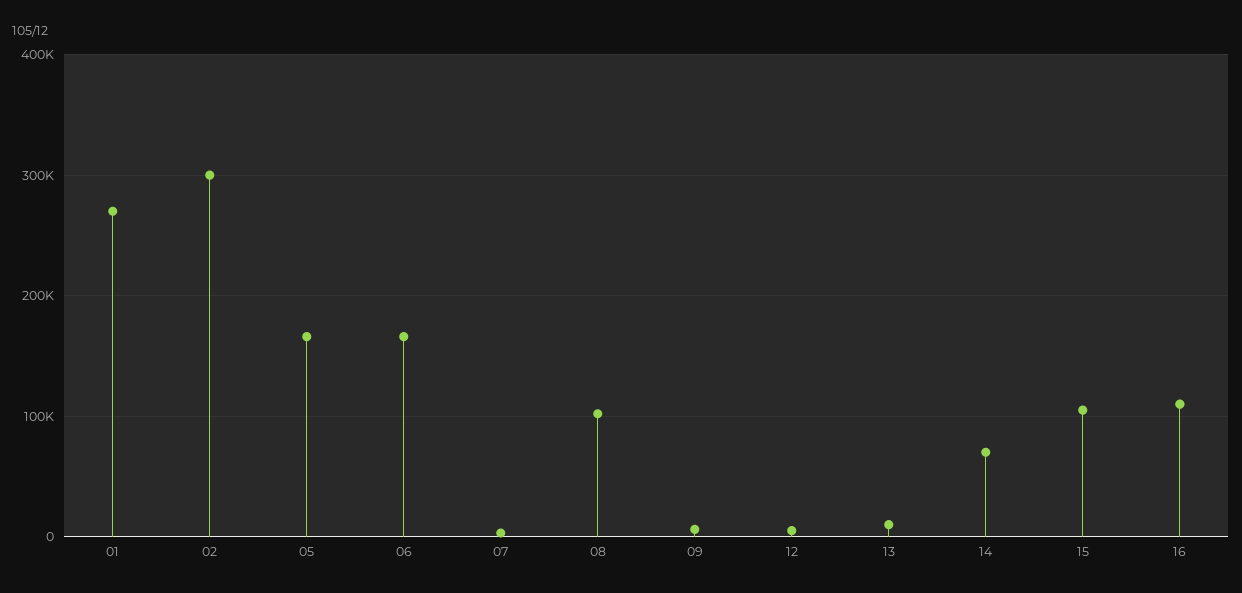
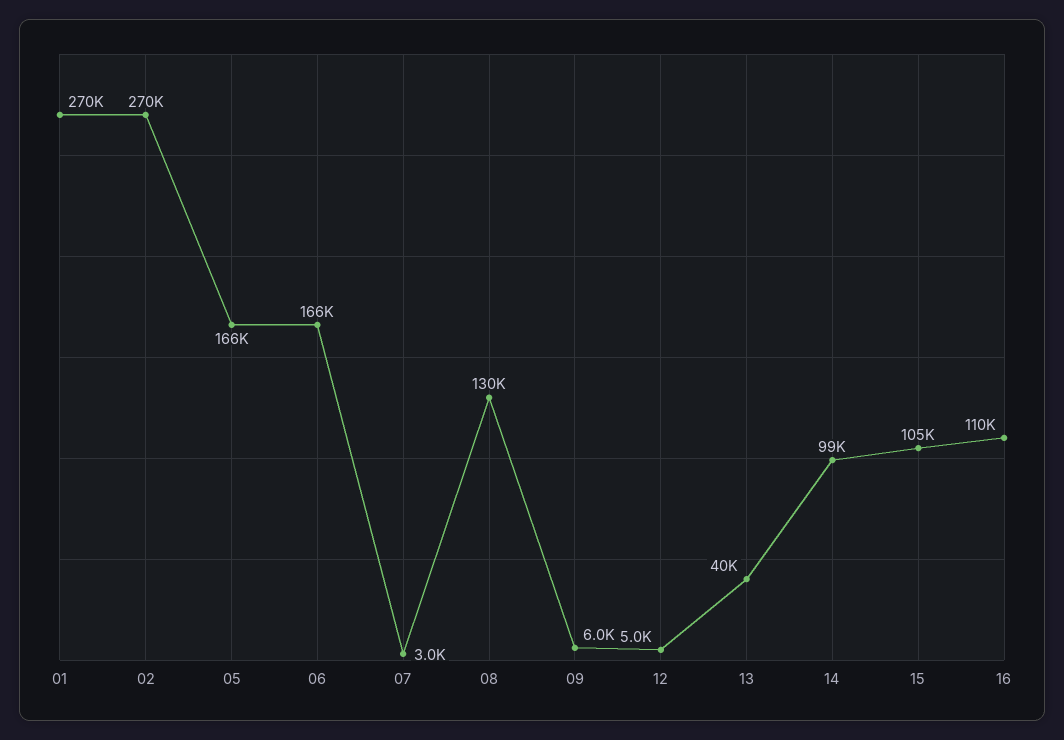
02: 300000 -> 270000
08: 100000 -> 130000
13: 10000 -> 40000
14: 70000 -> 99000

